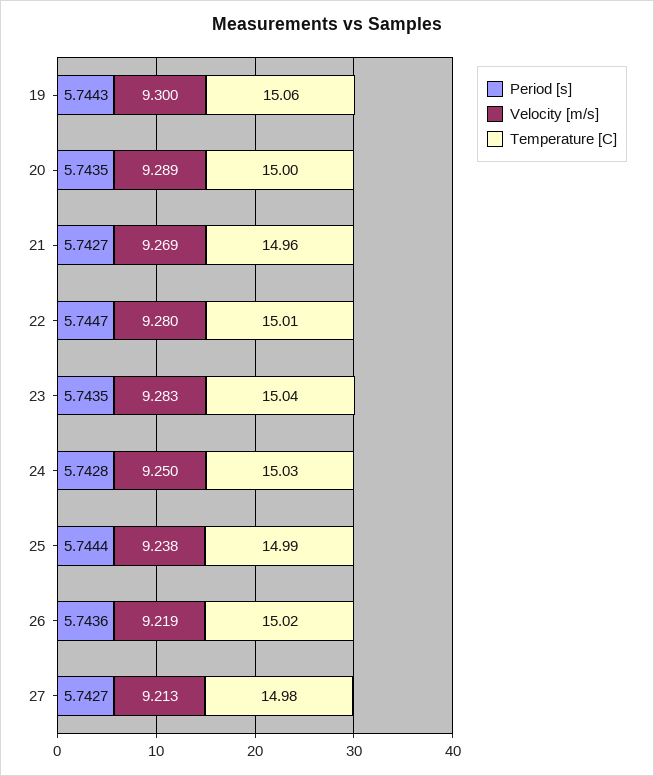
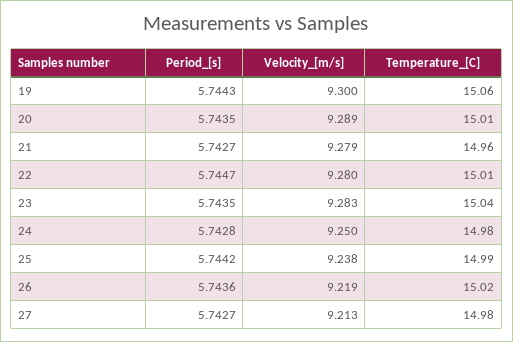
Temperature [C], 20: 15 -> 15.01
Velocity [m/s], 21: 9.269 -> 9.279
Temperature [C], 24: 15.03 -> 14.98
Period [s], 25: 5.7444 -> 5.7442

